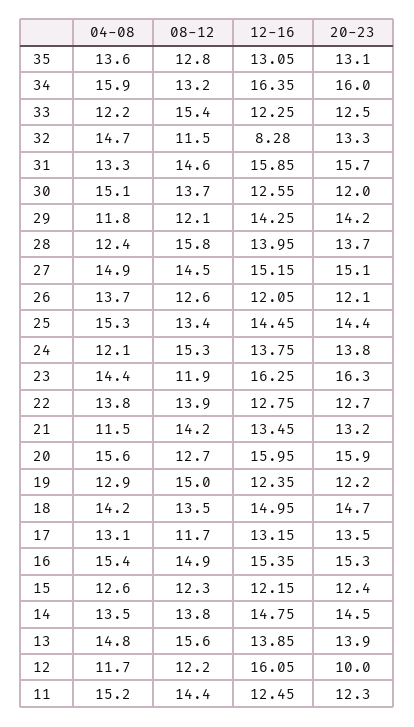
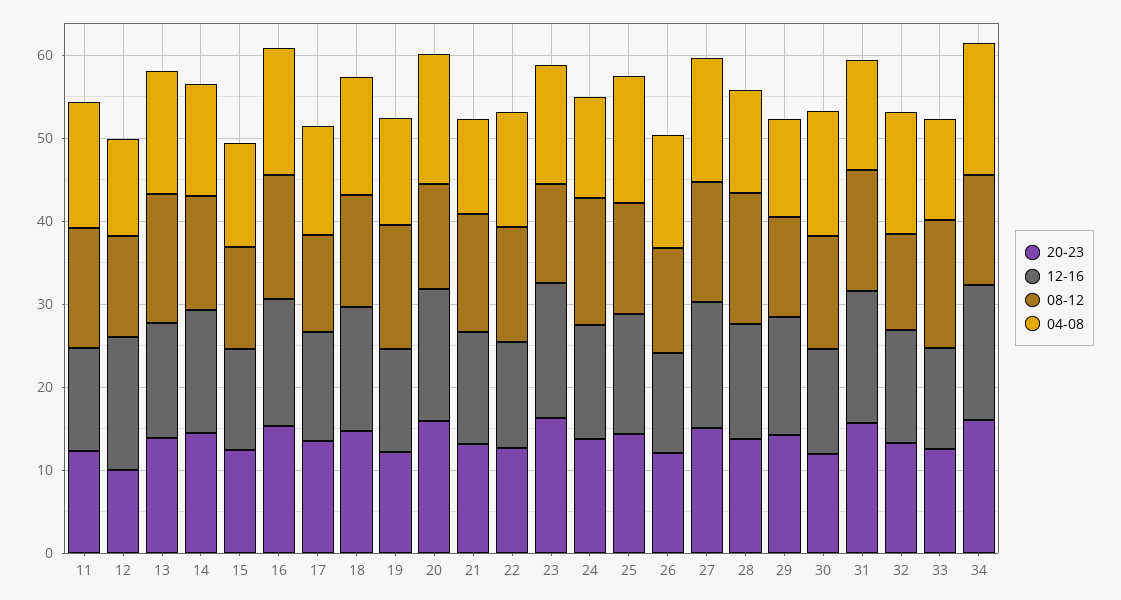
04-08, 35: 13.6 -> none
08-12, 35: 12.8 -> none
12-16, 35: 13.05 -> none
20-23, 35: 13.1 -> none
12-16, 32: 8.28 -> 14

